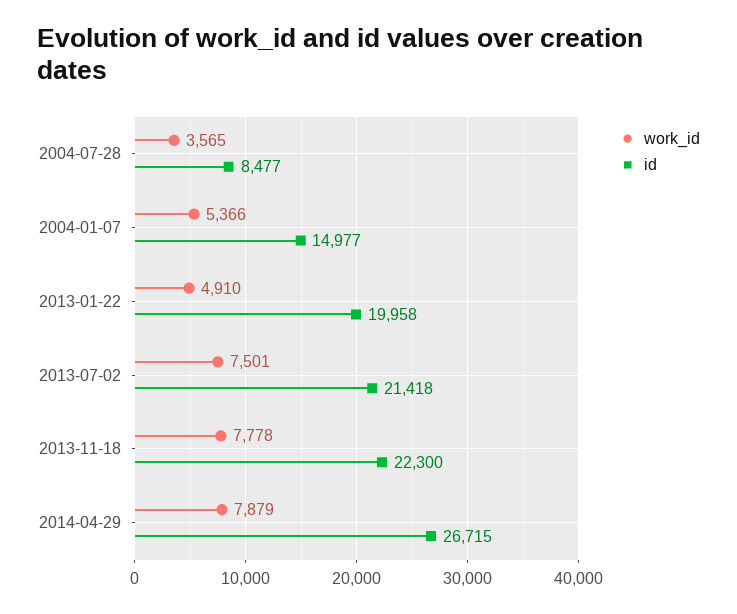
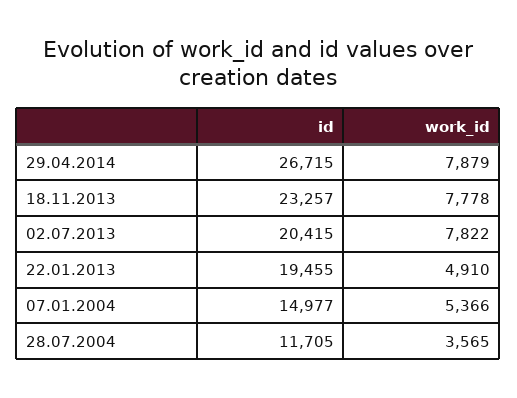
id, 2004-07-28: 8477 -> 11705
id, 2013-01-22: 19958 -> 19455
work_id, 2013-07-02: 7501 -> 7822
id, 2013-07-02: 21418 -> 20415
id, 2013-11-18: 22300 -> 23257

